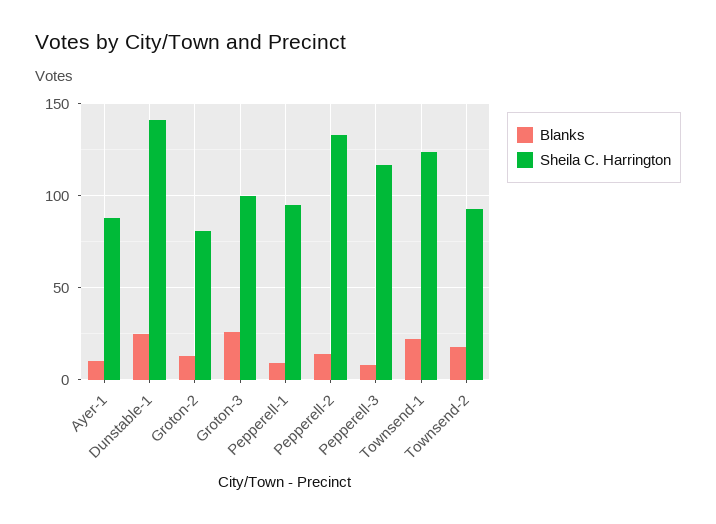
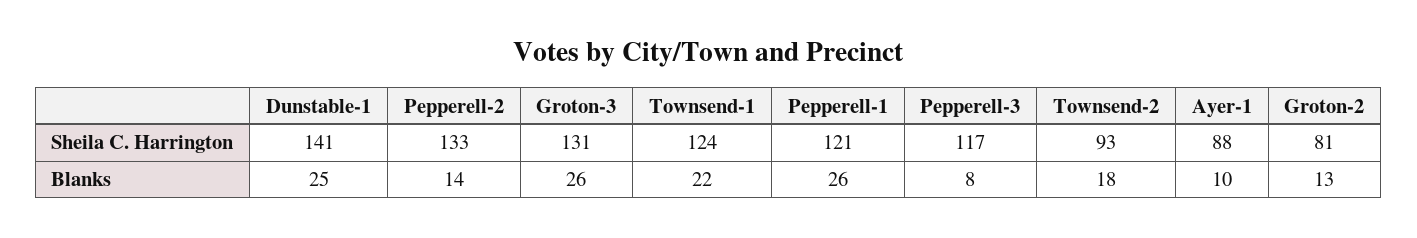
Sheila C. Harrington, Groton-3: 100 -> 131
Blanks, Pepperell-1: 10 -> 26
Sheila C. Harrington, Pepperell-1: 95 -> 121

